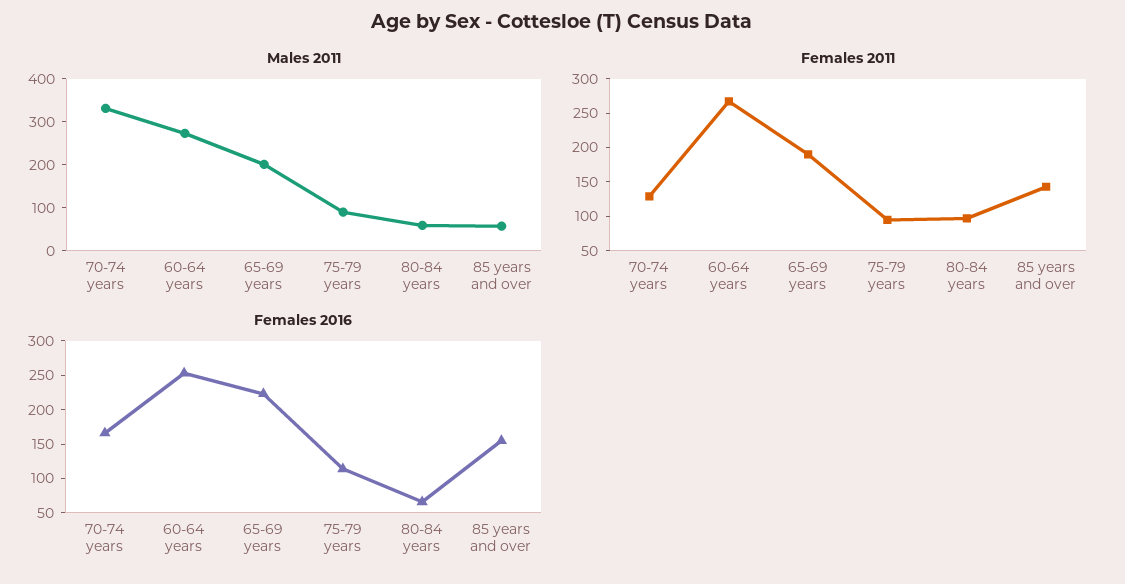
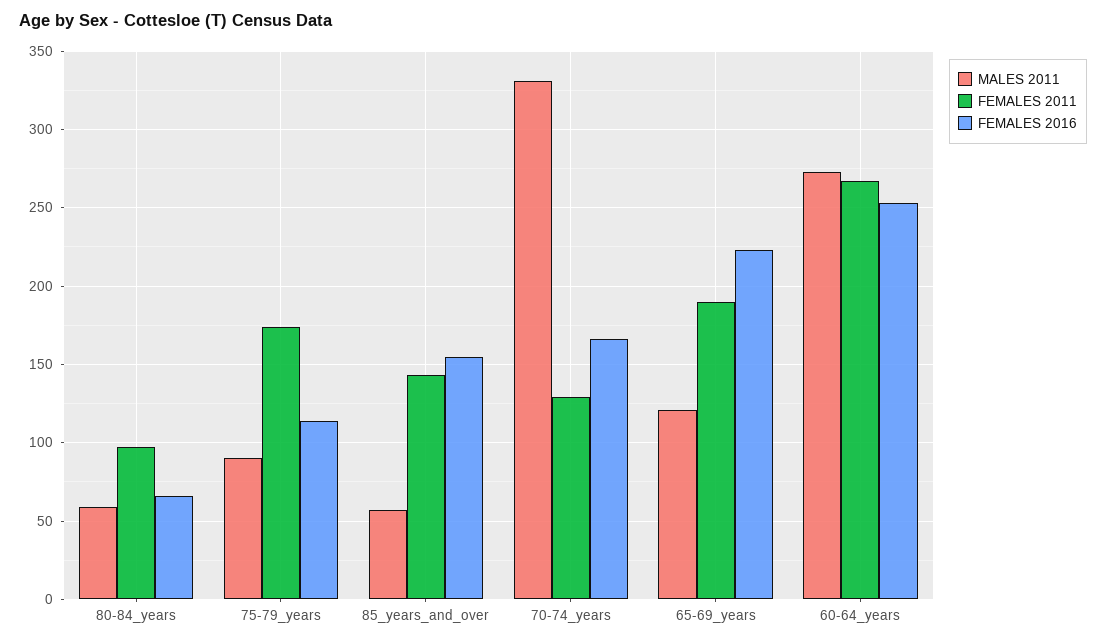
Males 2011, 65-69 years: 200 -> 120
Females 2011, 75-79 years: 100 -> 175

